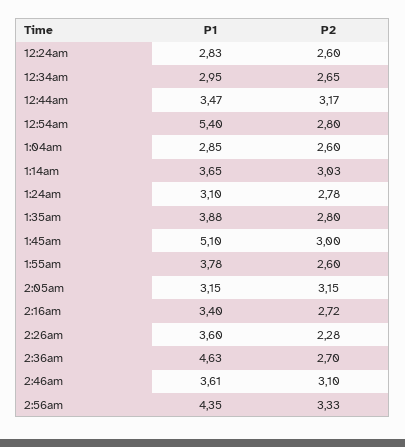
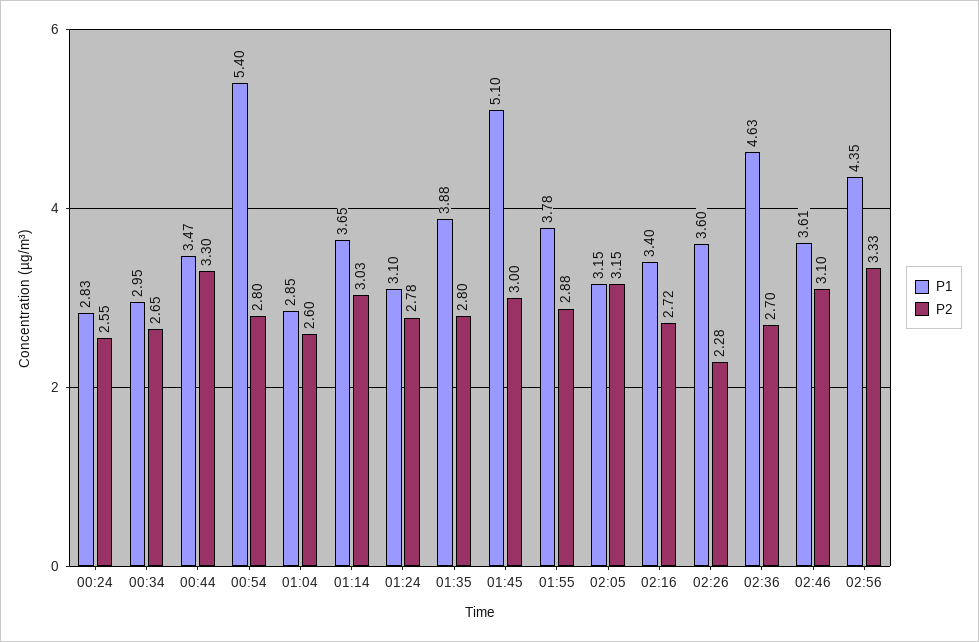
P2, 12:24am: 2.6 -> 2.55
P2, 12:44am: 3.17 -> 3.3
P2, 1:55am: 2.6 -> 2.88

